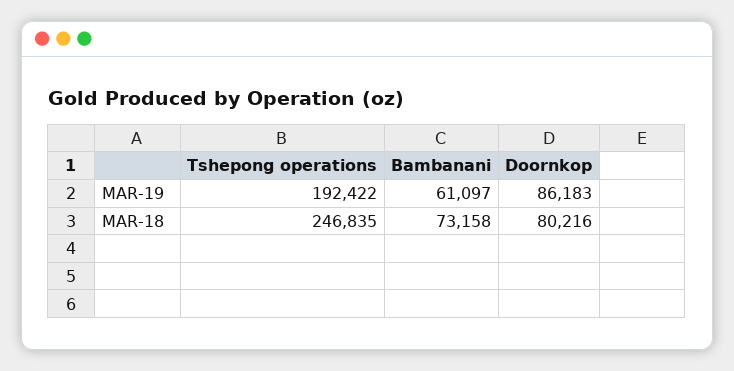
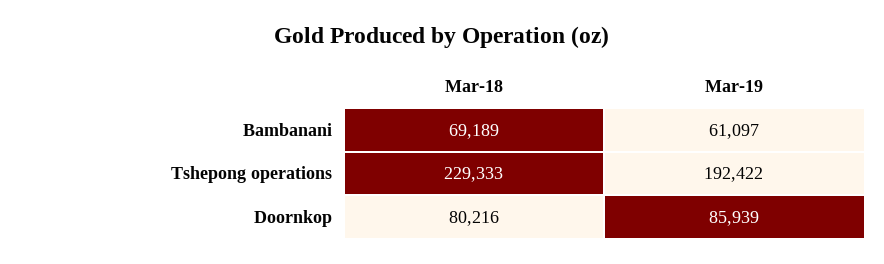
Doornkop, MAR-19: 86183 -> 85939
Tshepong operations, MAR-18: 246835 -> 229333
Bambanani, MAR-18: 73158 -> 69189

